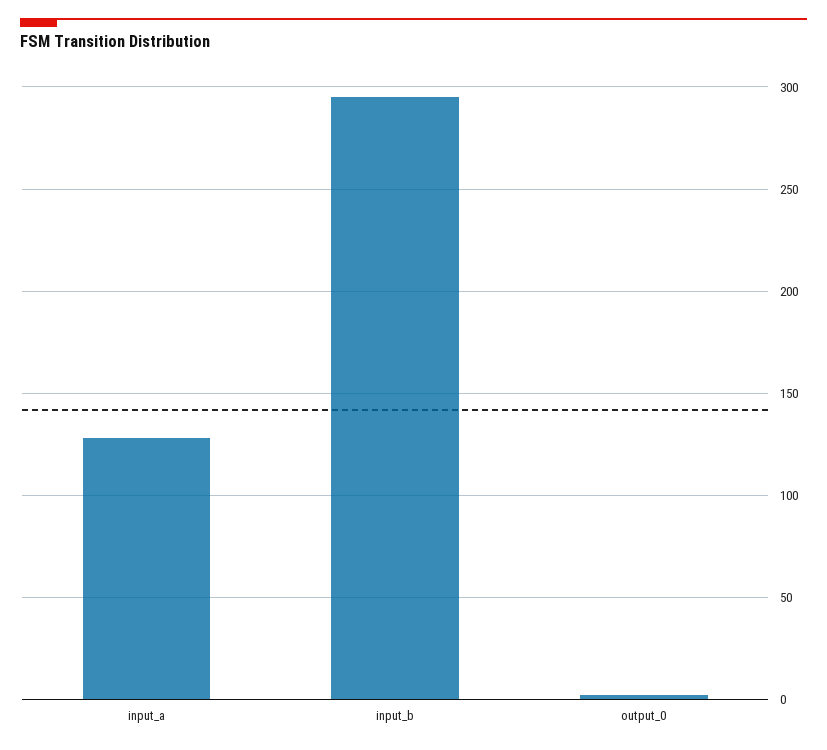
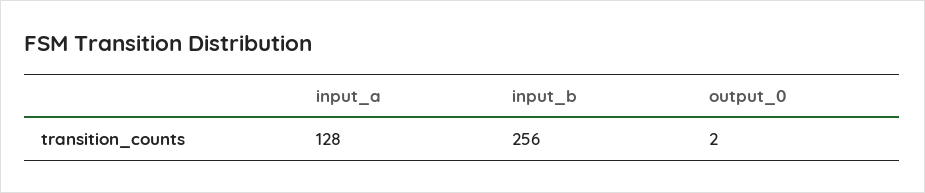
input_b: 295 -> 256

